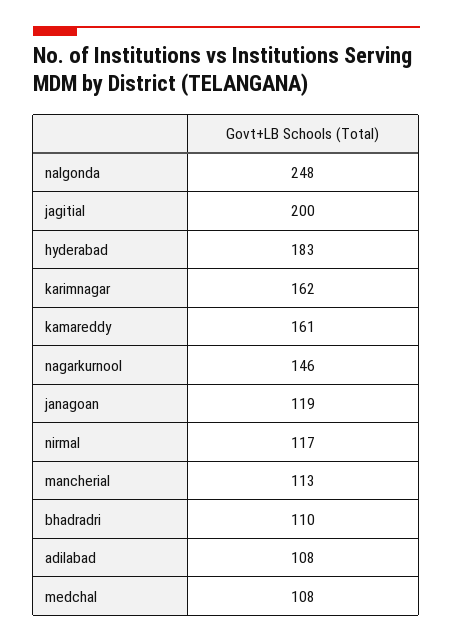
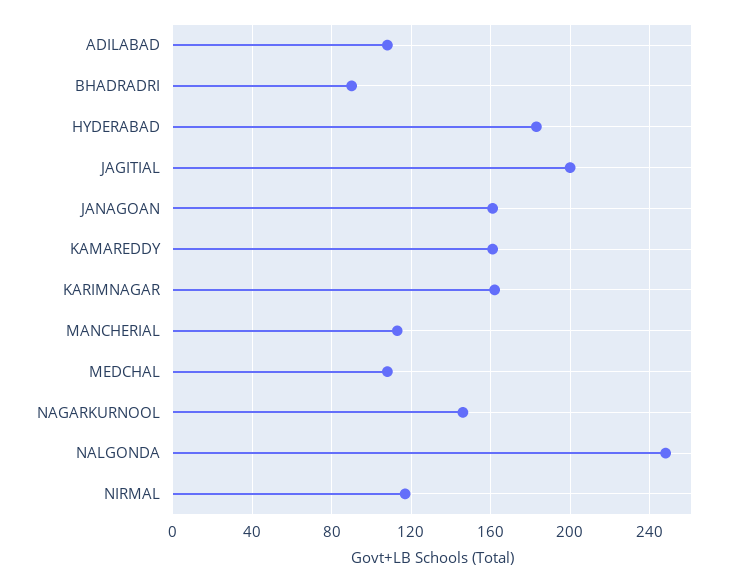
janagoan: 119 -> 160
bhadradri: 110 -> 90

